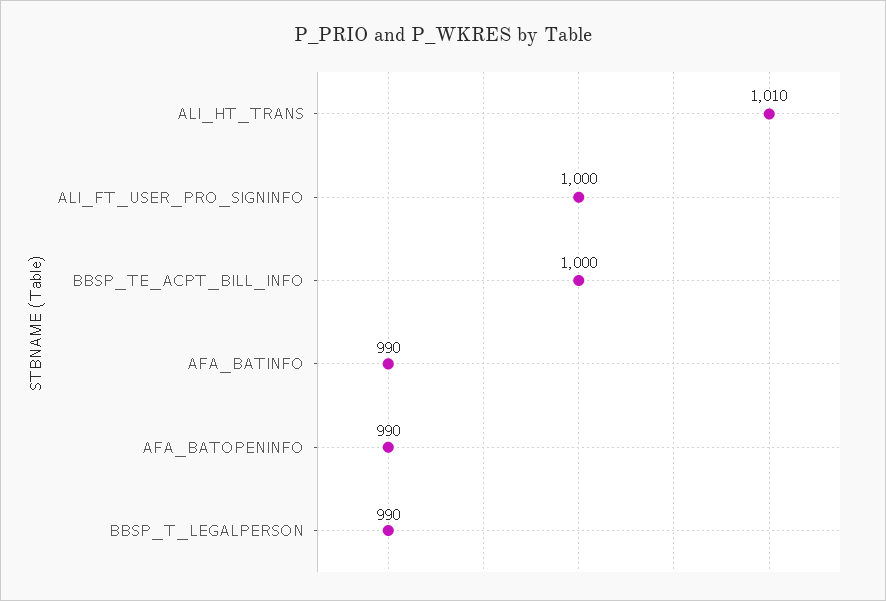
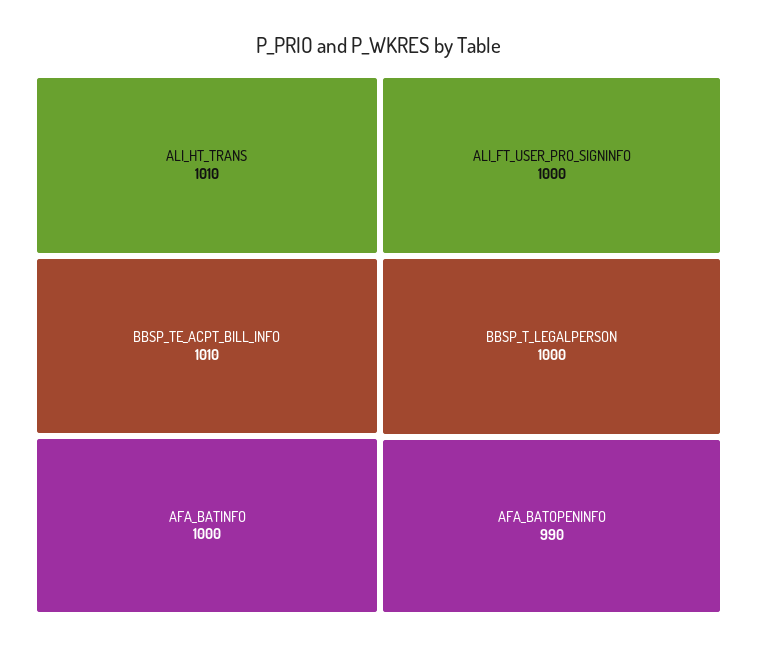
BBSP_TE_ACPT_BILL_INFO: 1000 -> 1010
AFA_BATINFO: 990 -> 1000
BBSP_T_LEGALPERSON: 990 -> 1000

